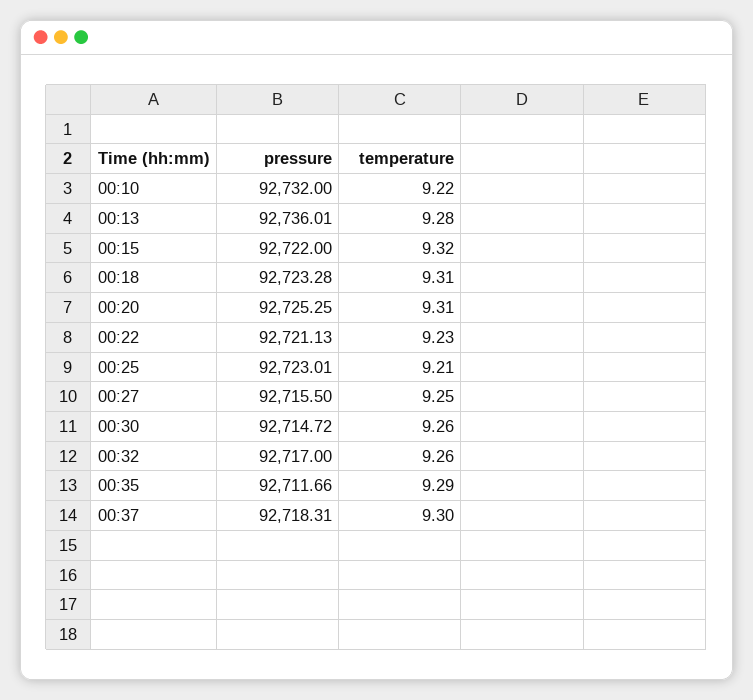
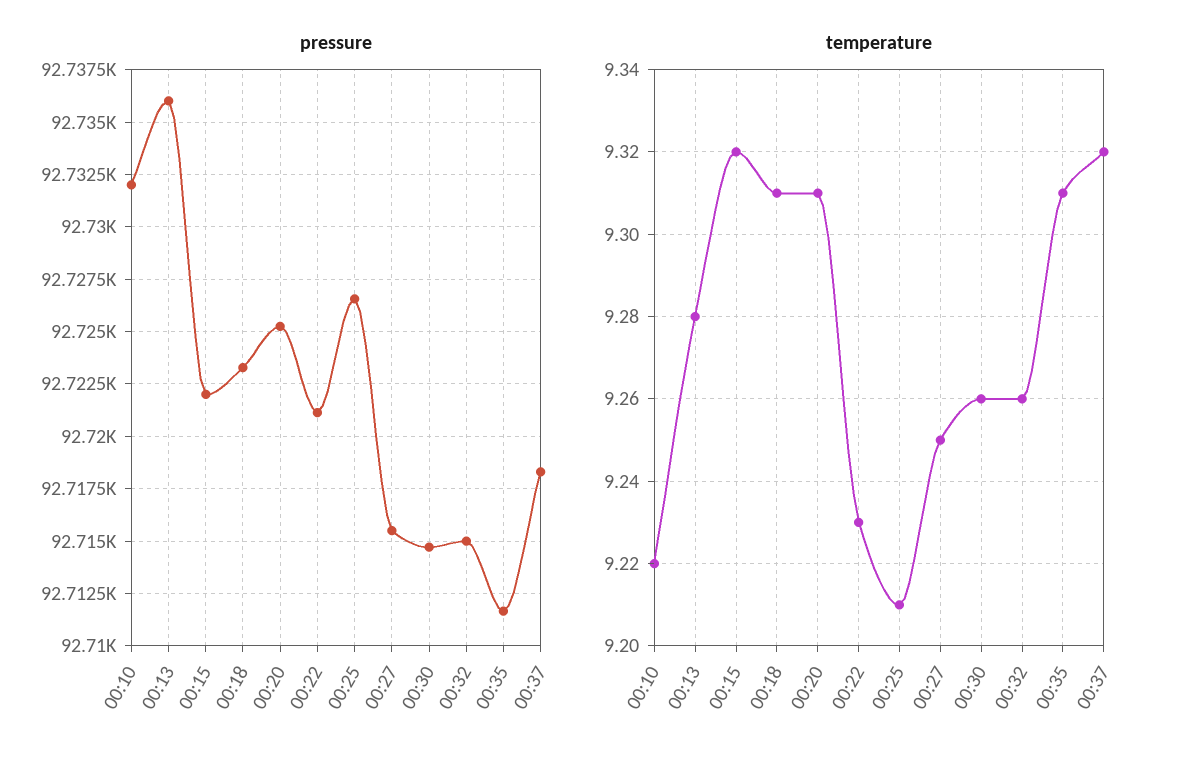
pressure, 00:25: 92723.01 -> 92726.5
pressure, 00:32: 92717 -> 92715
temperature, 00:35: 9.29 -> 9.31
temperature, 00:37: 9.3 -> 9.32

